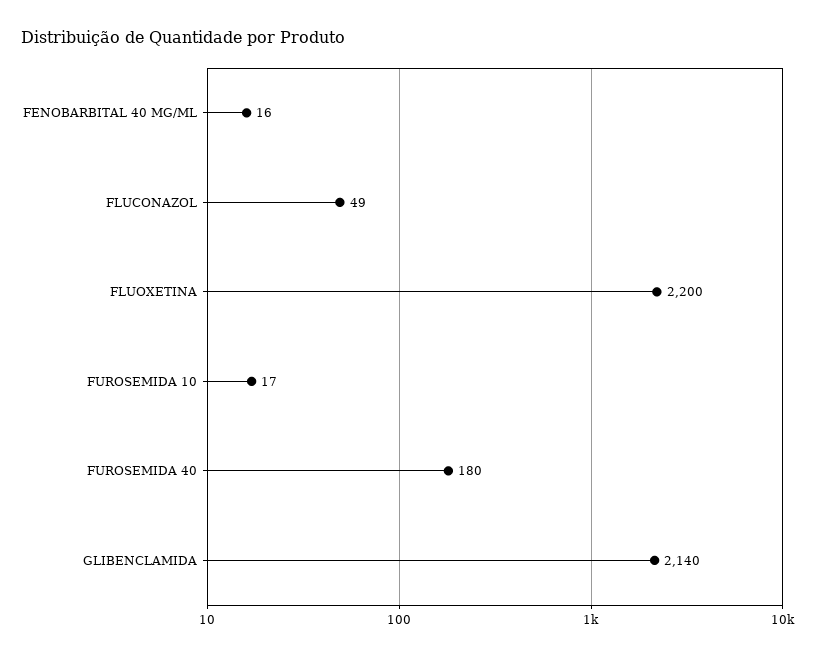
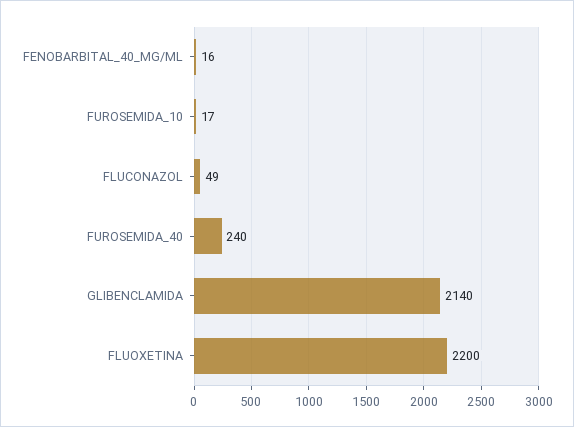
FUROSEMIDA 40: 180 -> 240

